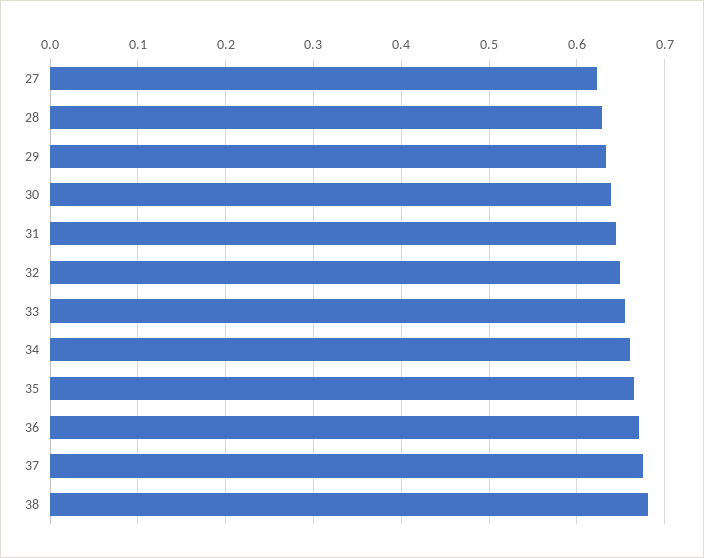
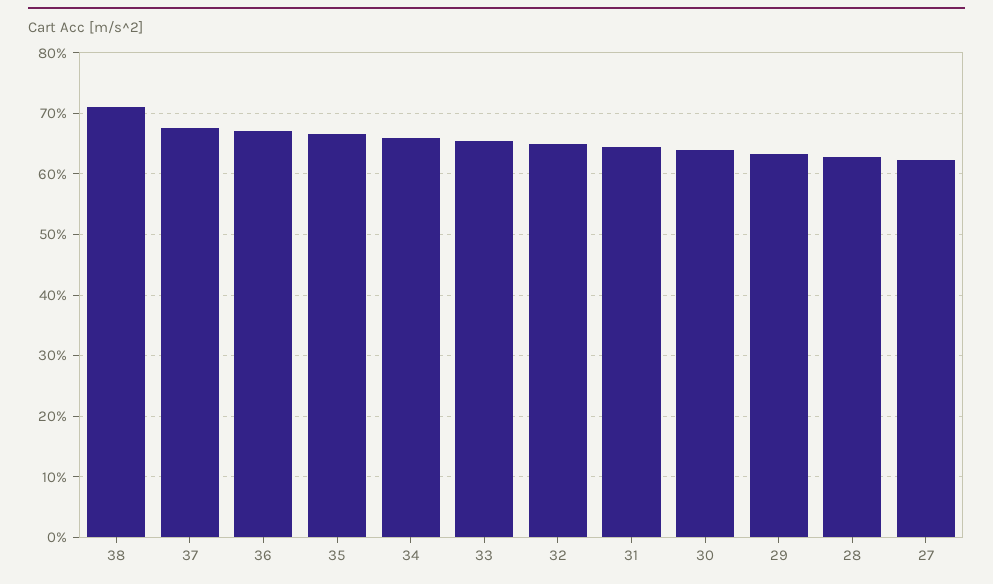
38: 0.68 -> 0.71

